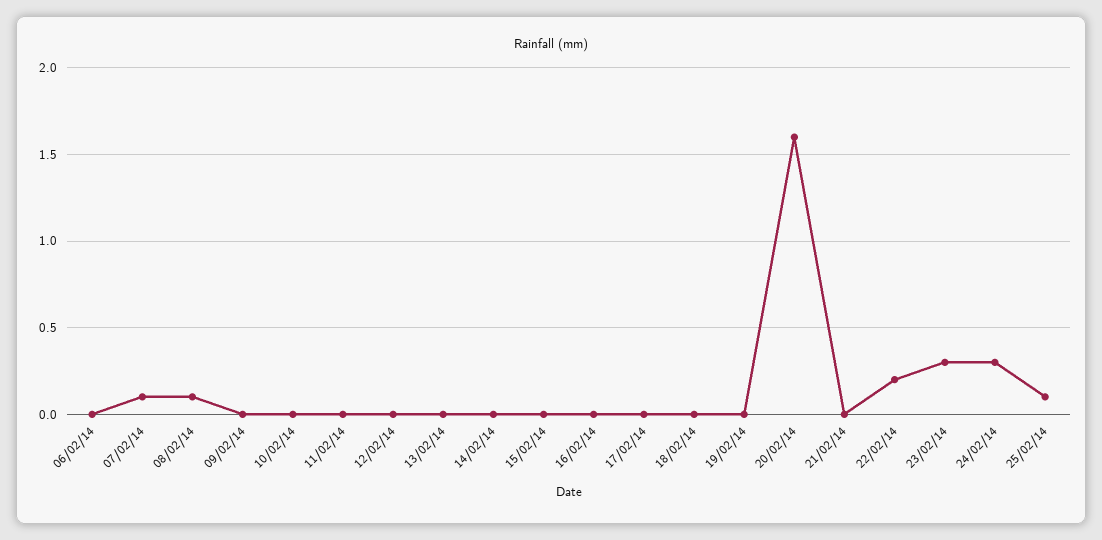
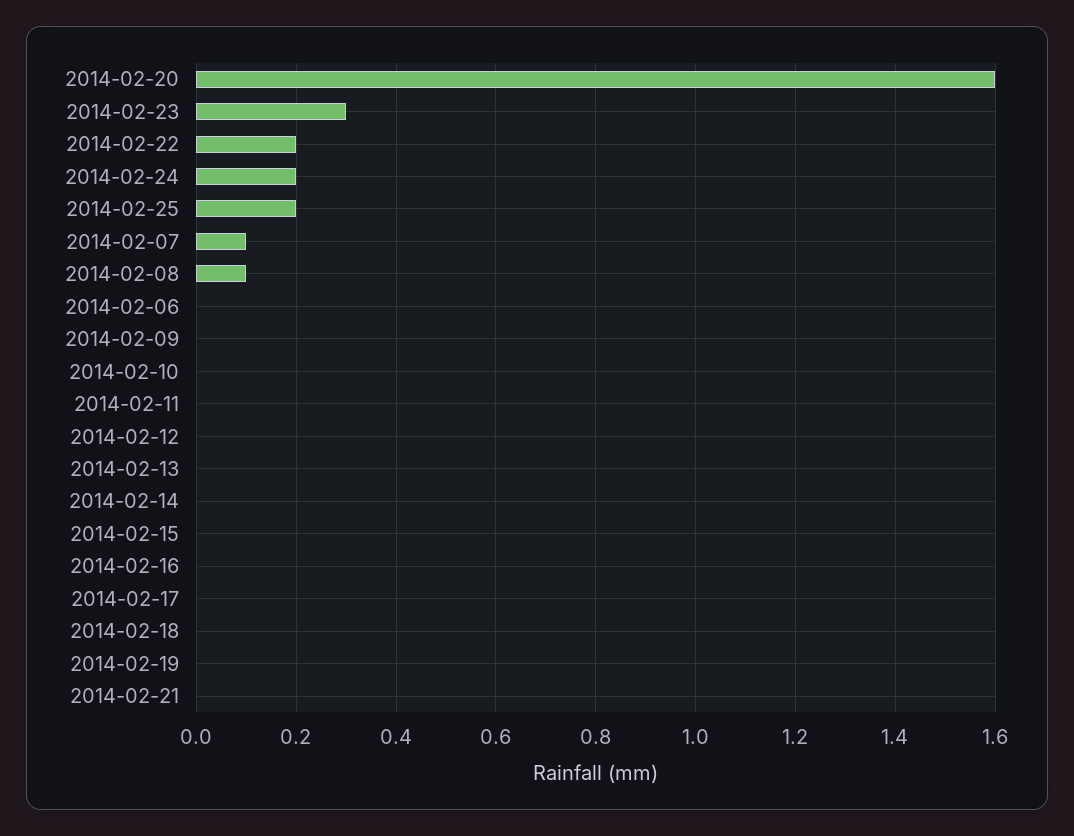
24/02/14: 0.3 -> 0.2
25/02/14: 0.1 -> 0.2

